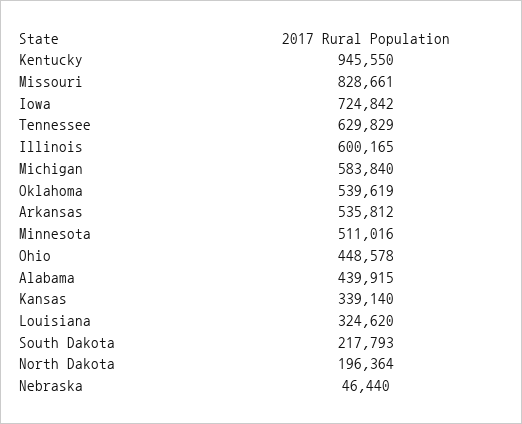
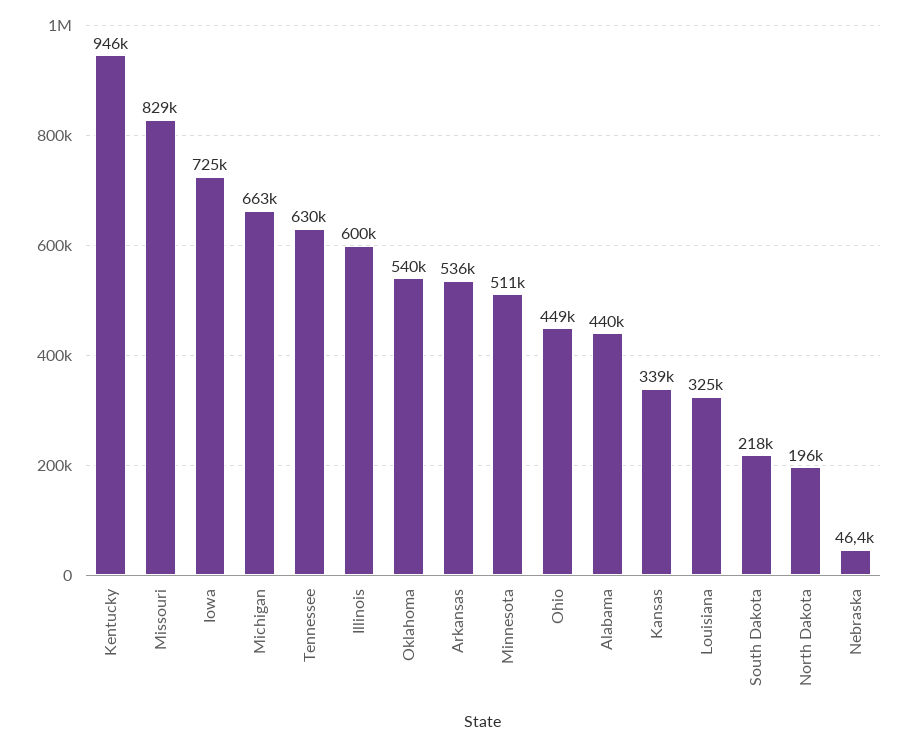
Michigan: 583840 -> 663000

